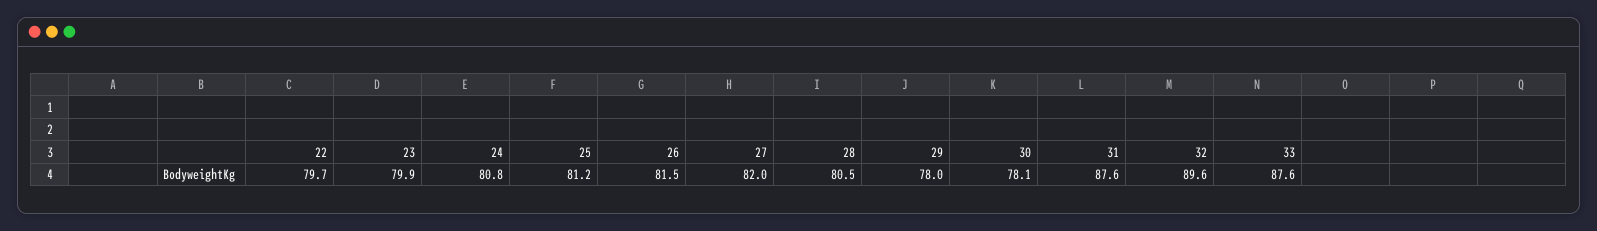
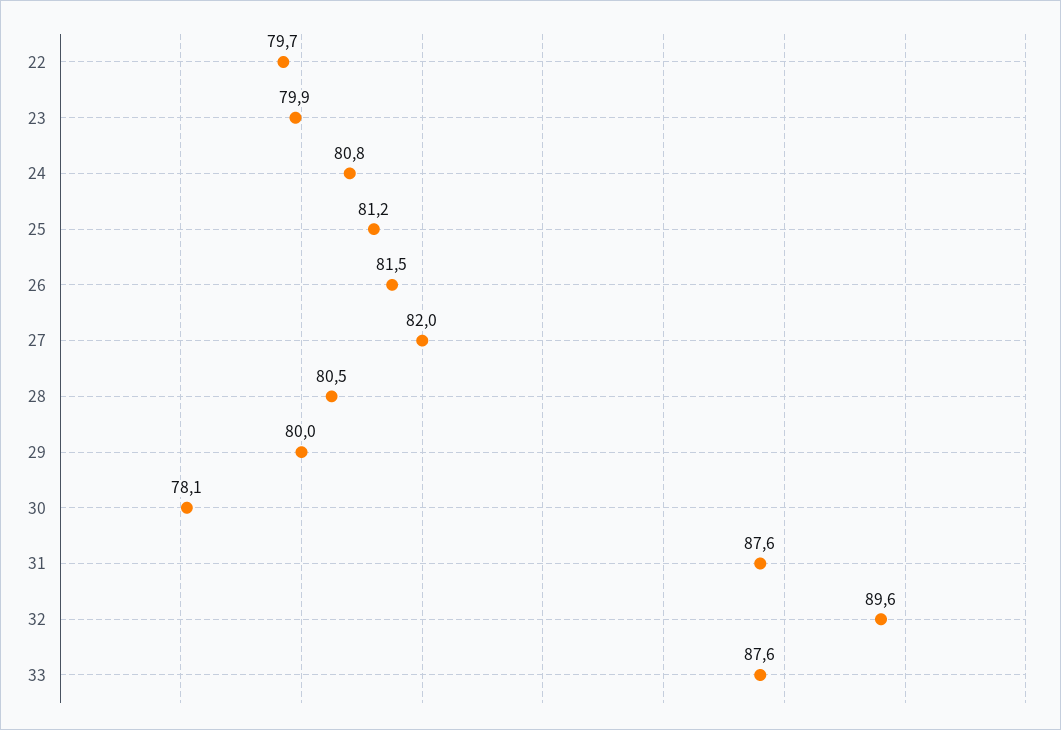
29: 78 -> 80

